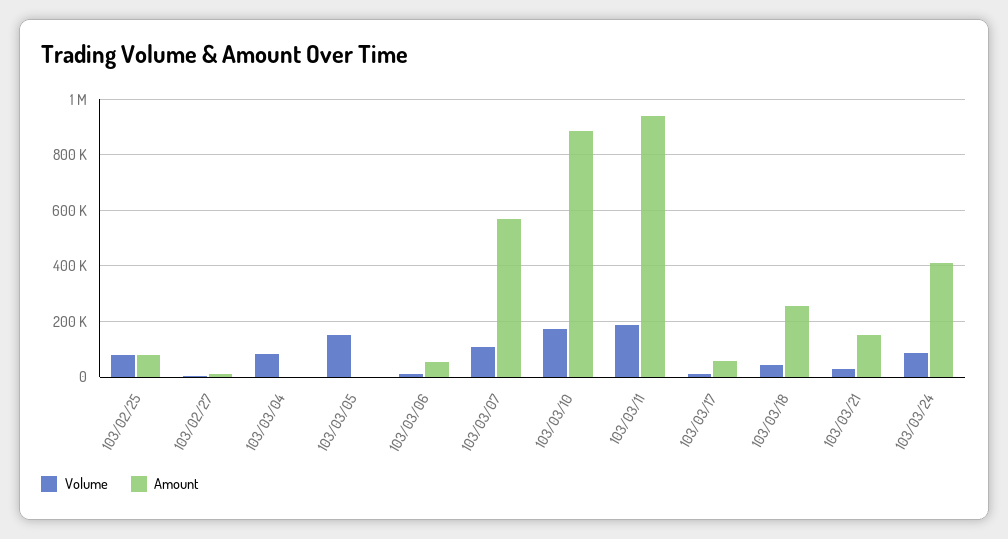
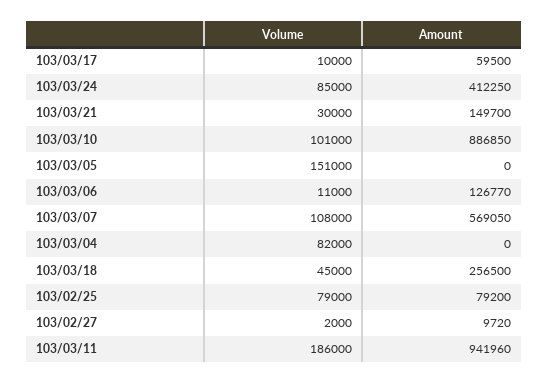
Amount, 103/03/06: 50000 -> 126770
Volume, 103/03/10: 175000 -> 101000

